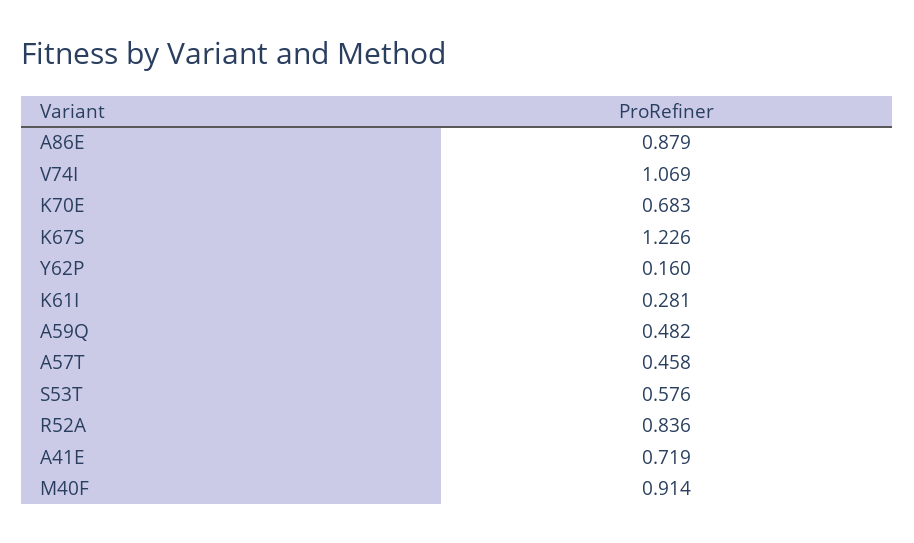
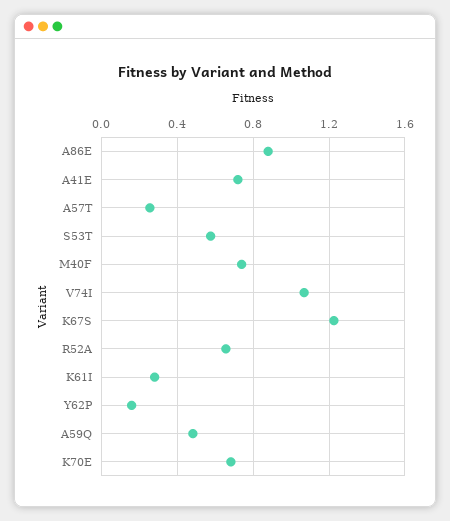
A57T: 0.458 -> 0.25
R52A: 0.836 -> 0.65
M40F: 0.914 -> 0.75

